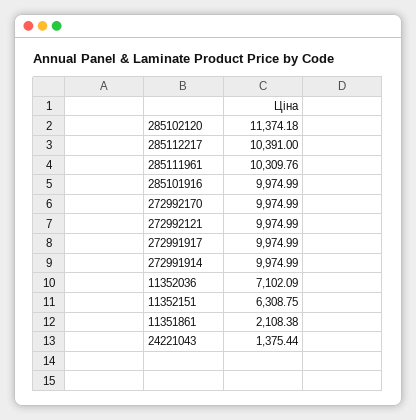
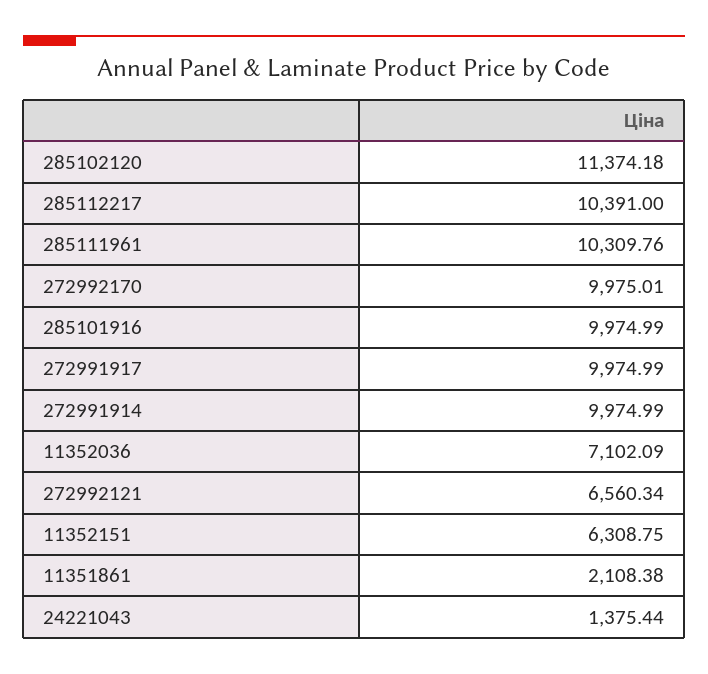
272992170: 9974.99 -> 9975.01
272992121: 9974.99 -> 6560.34

